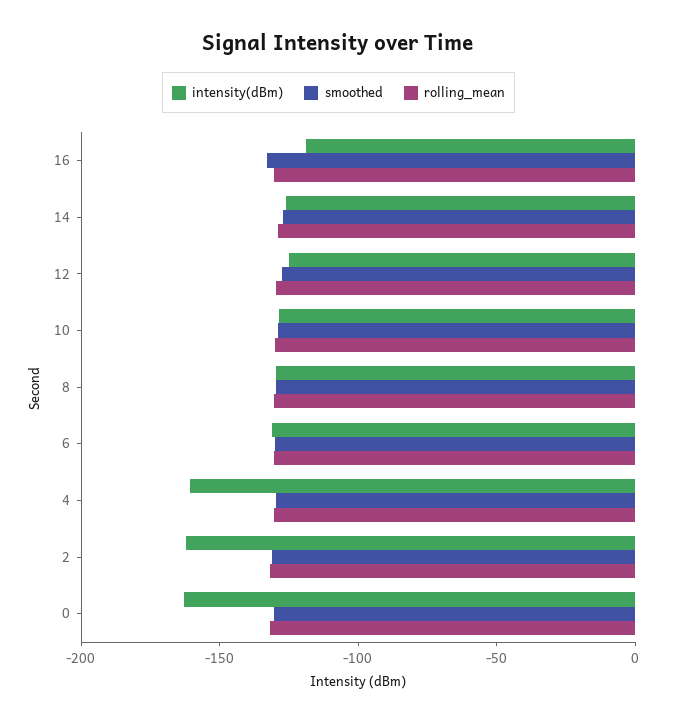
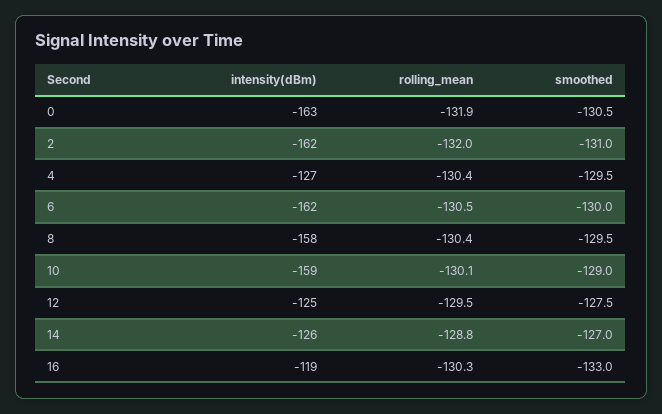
intensity(dBm), 10: -130 -> -159
intensity(dBm), 8: -130 -> -158
intensity(dBm), 6: -130 -> -162
intensity(dBm), 4: -160 -> -127

